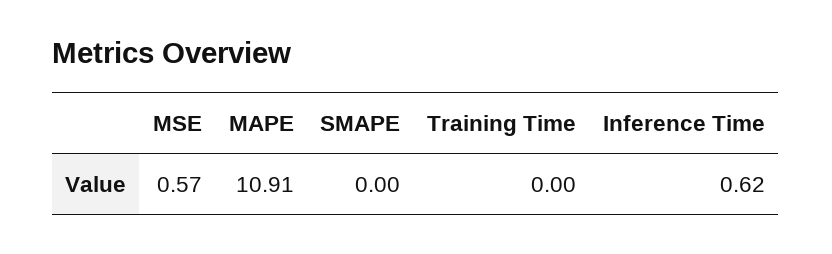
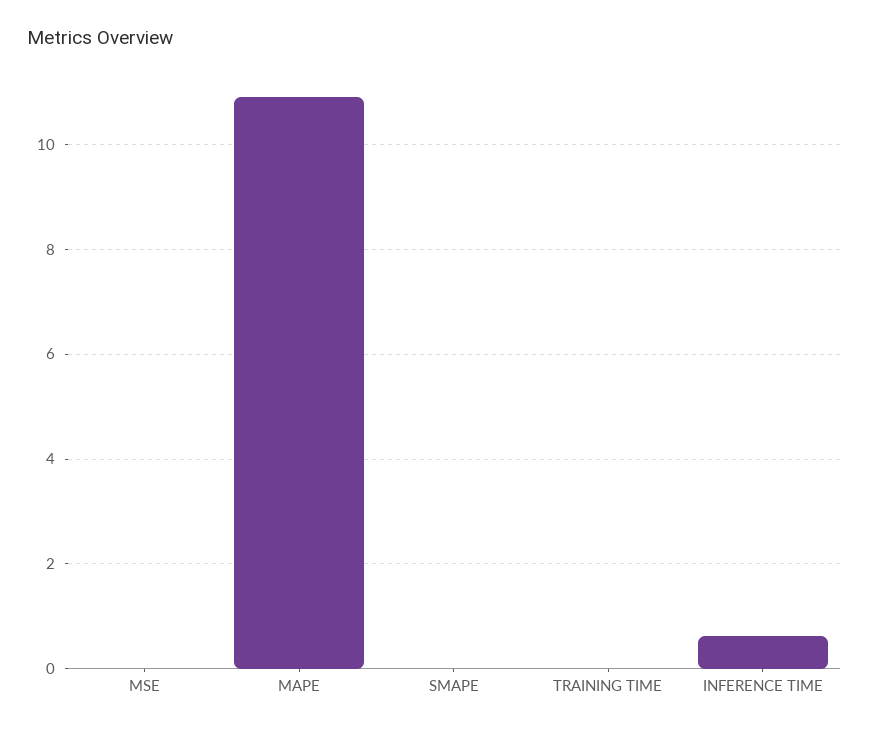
MSE: 0.57 -> 0

